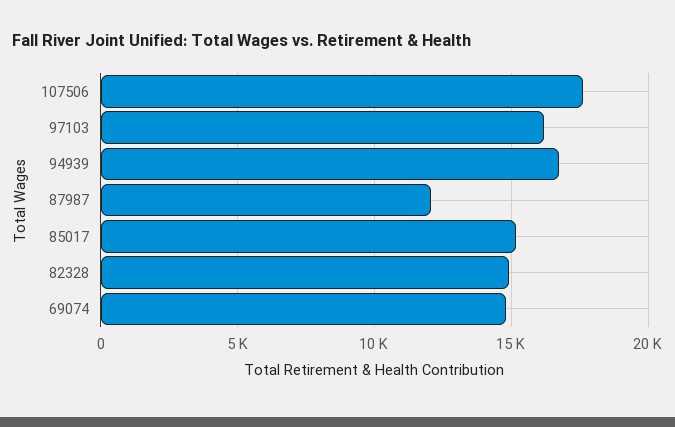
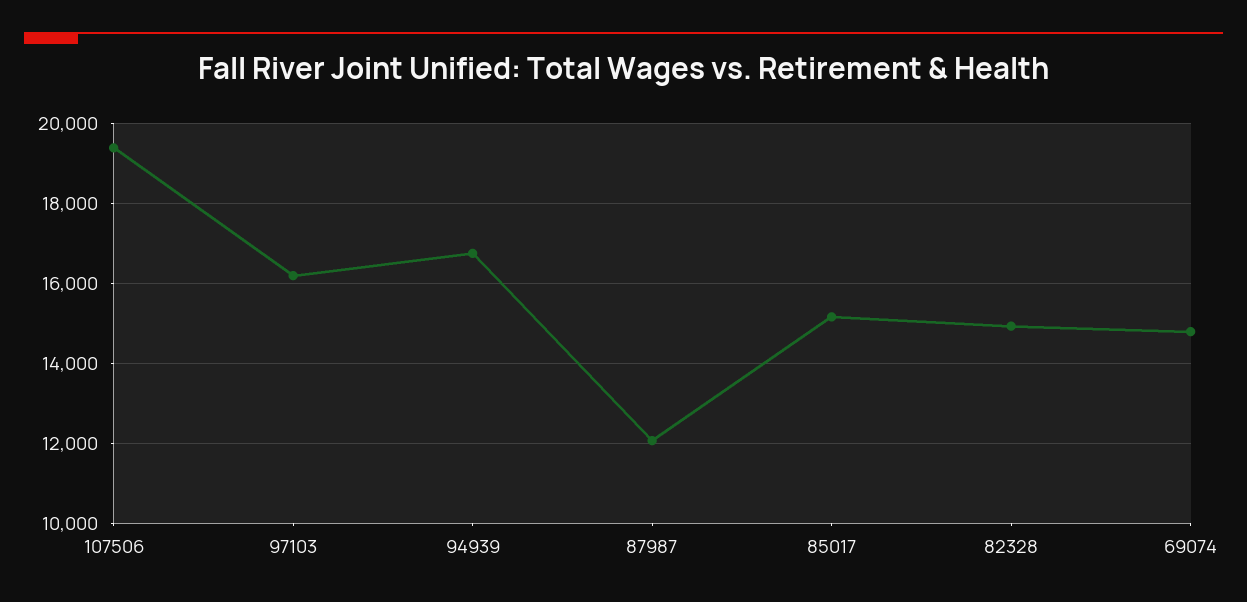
107506: 17500 -> 19400

